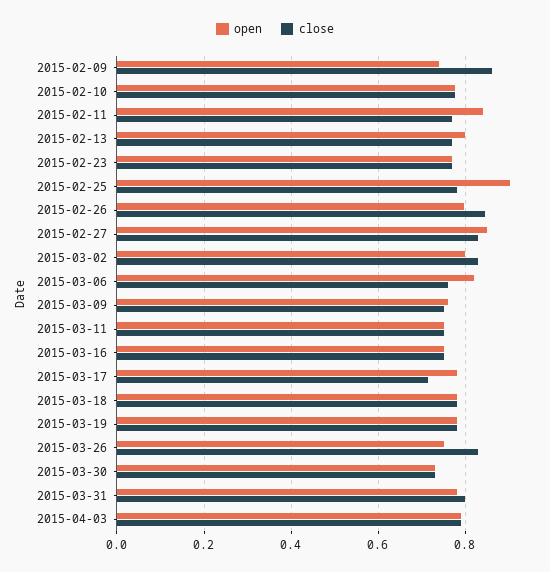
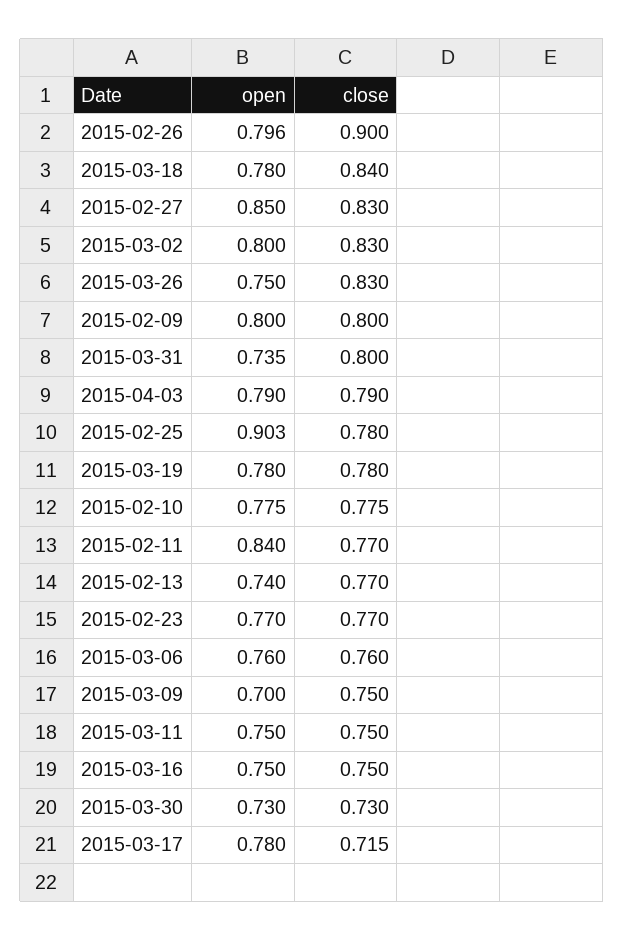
open, 2015-02-09: 0.74 -> 0.8
close, 2015-02-09: 0.86 -> 0.8
open, 2015-02-13: 0.8 -> 0.74
close, 2015-02-26: 0.84 -> 0.9
open, 2015-03-06: 0.82 -> 0.76
open, 2015-03-09: 0.76 -> 0.7
close, 2015-03-18: 0.78 -> 0.84
open, 2015-03-31: 0.78 -> 0.735

